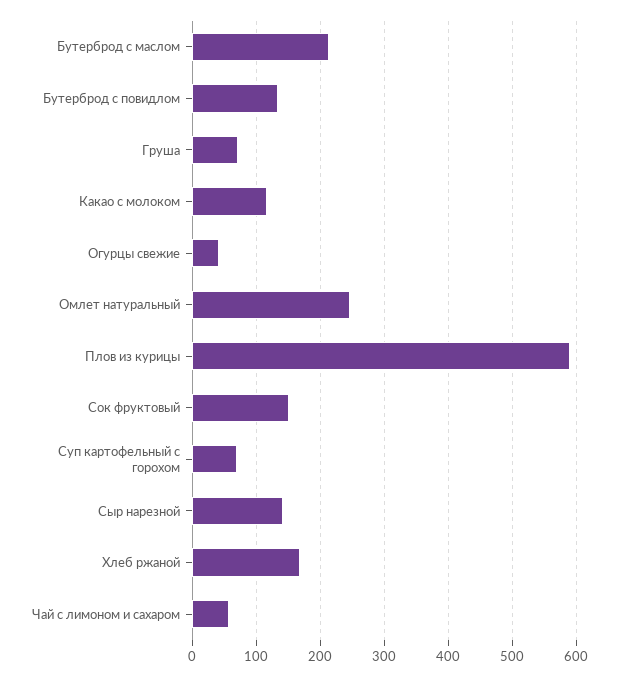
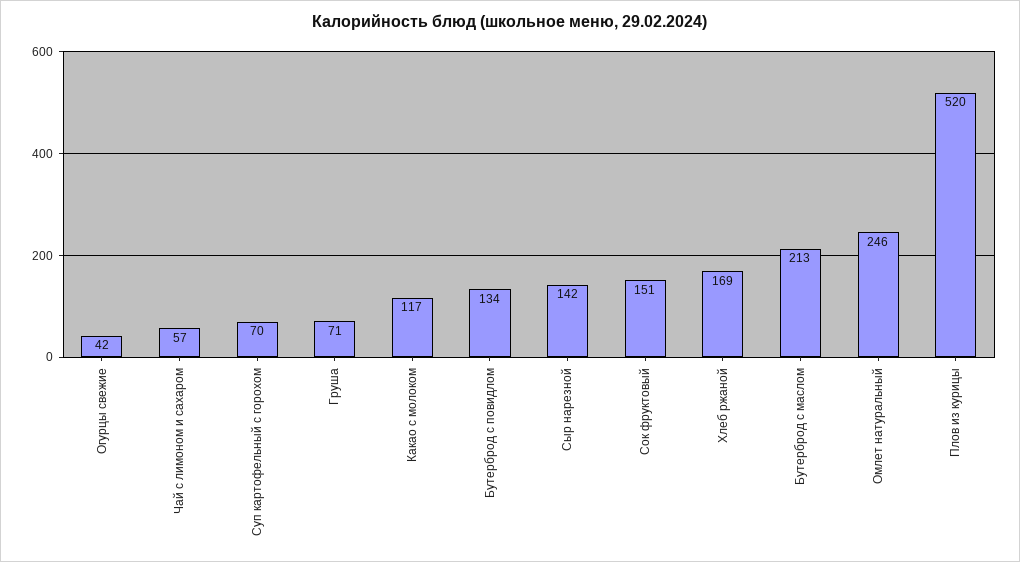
Плов из курицы: 590 -> 520

